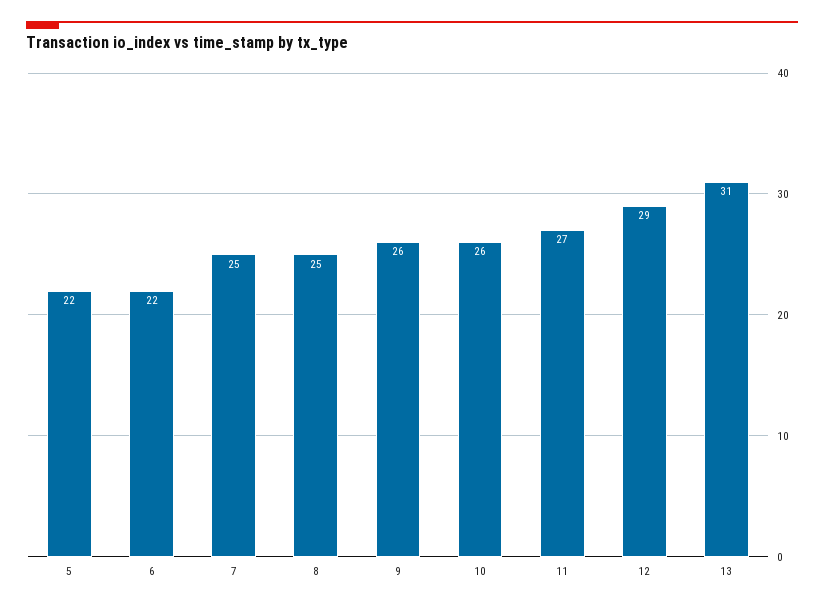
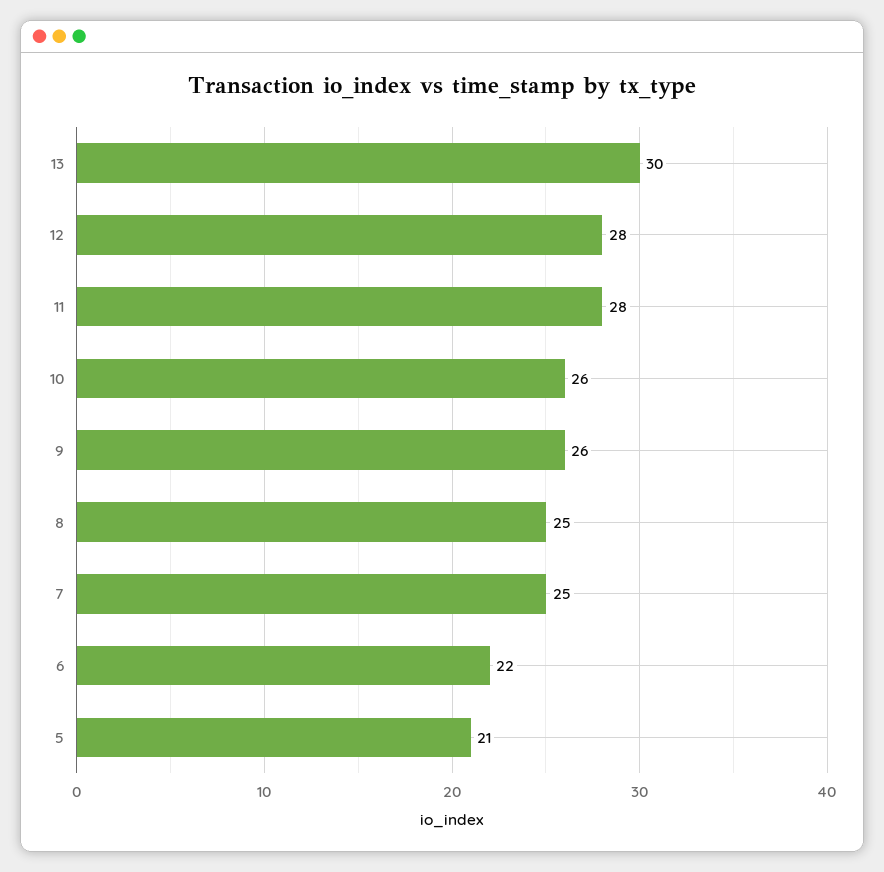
5: 22 -> 21
11: 27 -> 28
12: 29 -> 28
13: 31 -> 30

